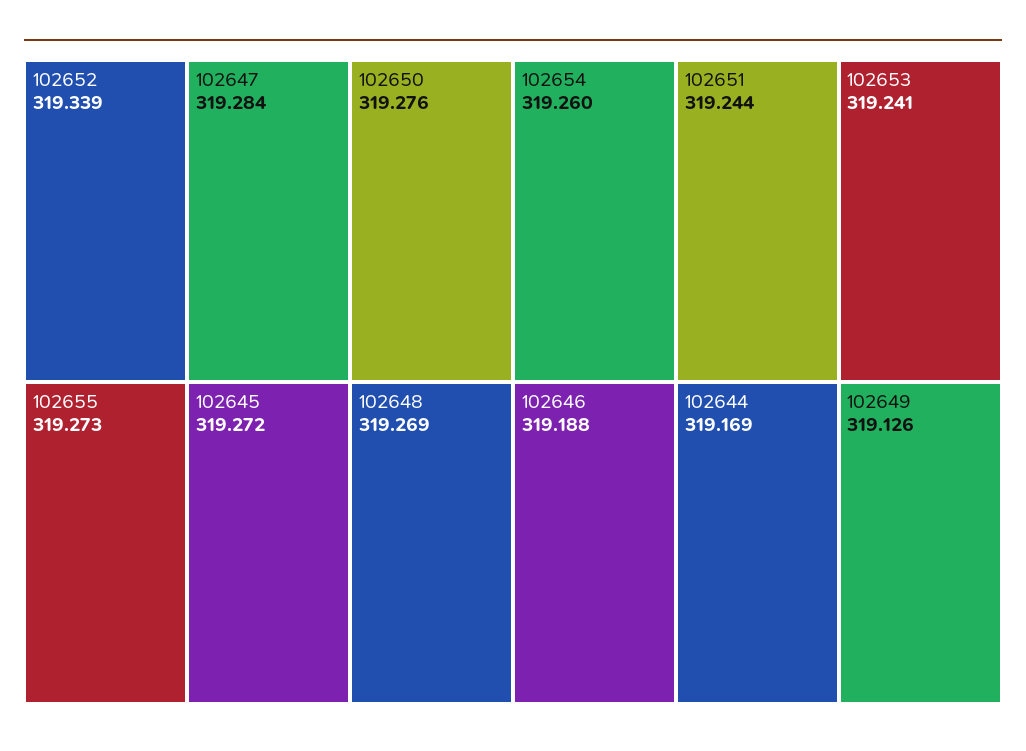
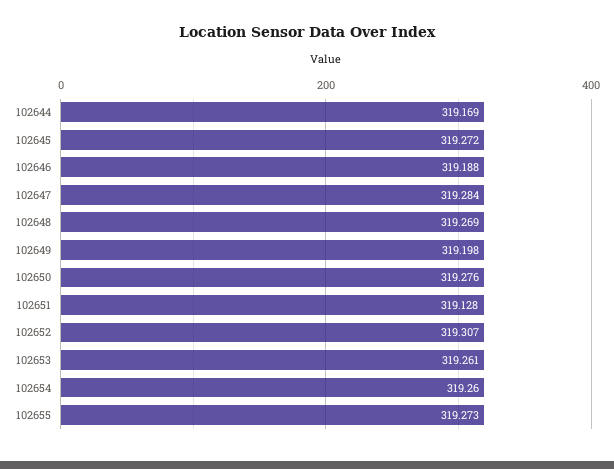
102652: 319.339 -> 319.307
102651: 319.244 -> 319.128
102653: 319.241 -> 319.261
102649: 319.126 -> 319.198

